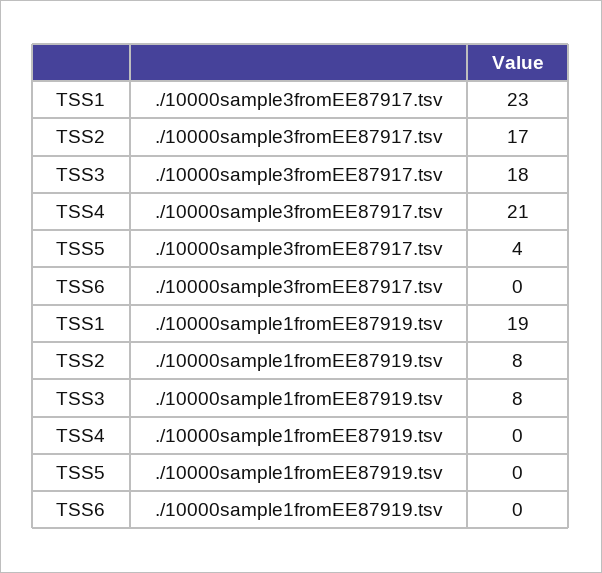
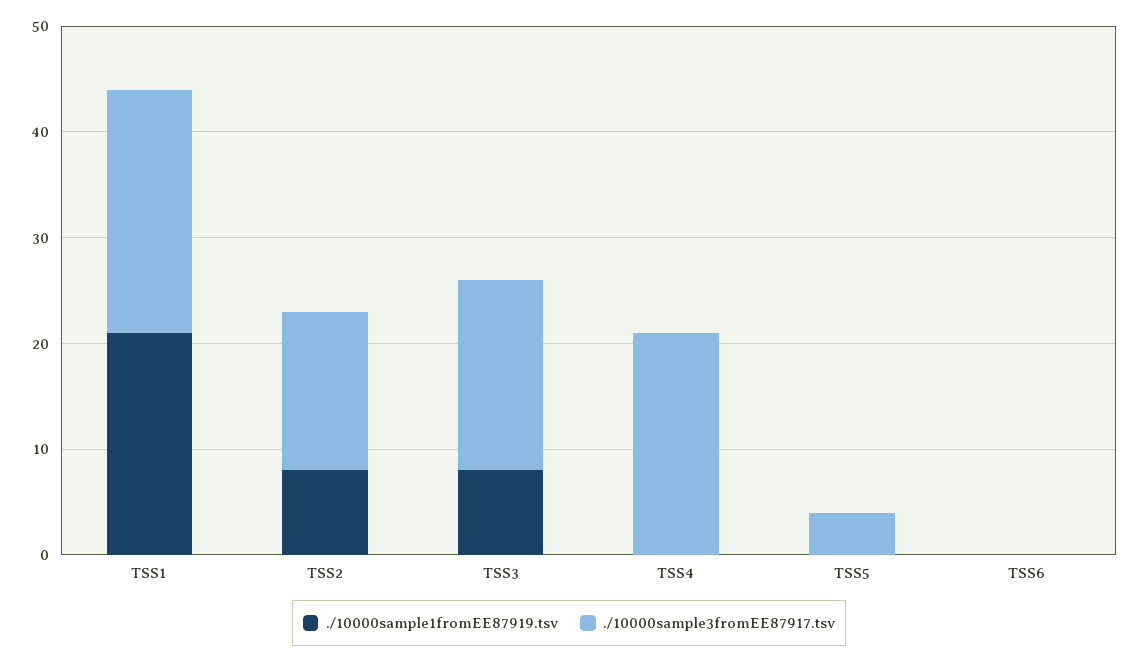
./10000sample3fromEE87917.tsv, TSS2: 17 -> 15
./10000sample1fromEE87919.tsv, TSS1: 19 -> 21

